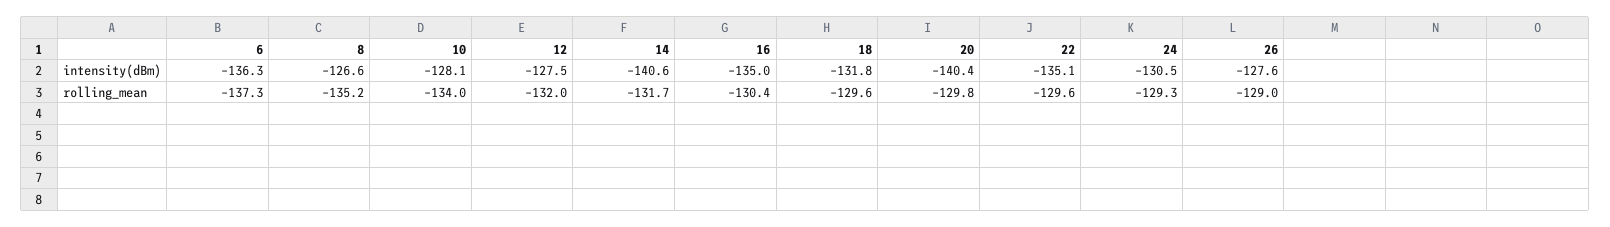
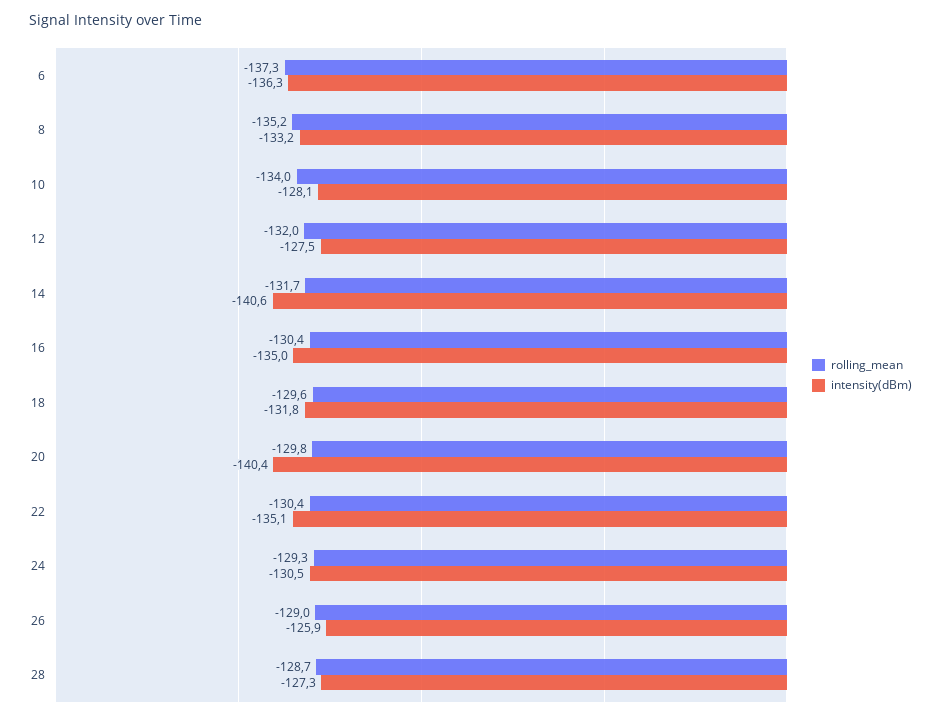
intensity(dBm), 8: -126.6 -> -133.2
intensity(dBm), 26: -127.6 -> -125.9
rolling_mean, 22: -129.6 -> -130.4
rolling_mean, 28: none -> -128.7
intensity(dBm), 28: none -> -127.3

